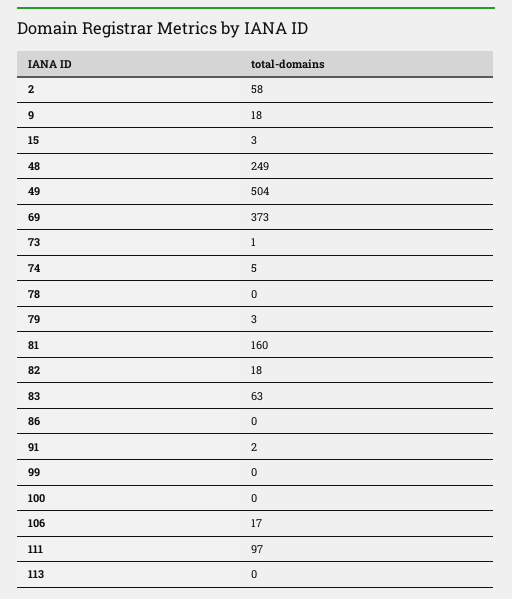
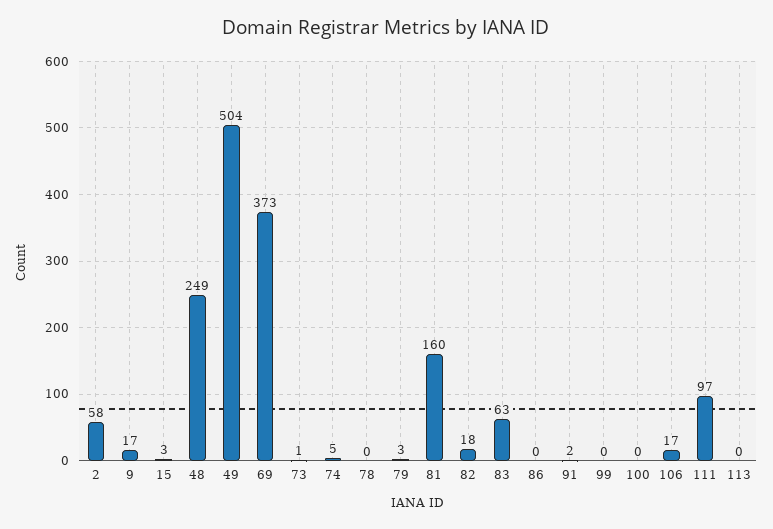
9: 18 -> 17

